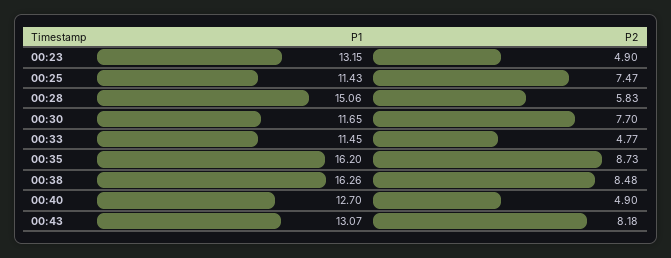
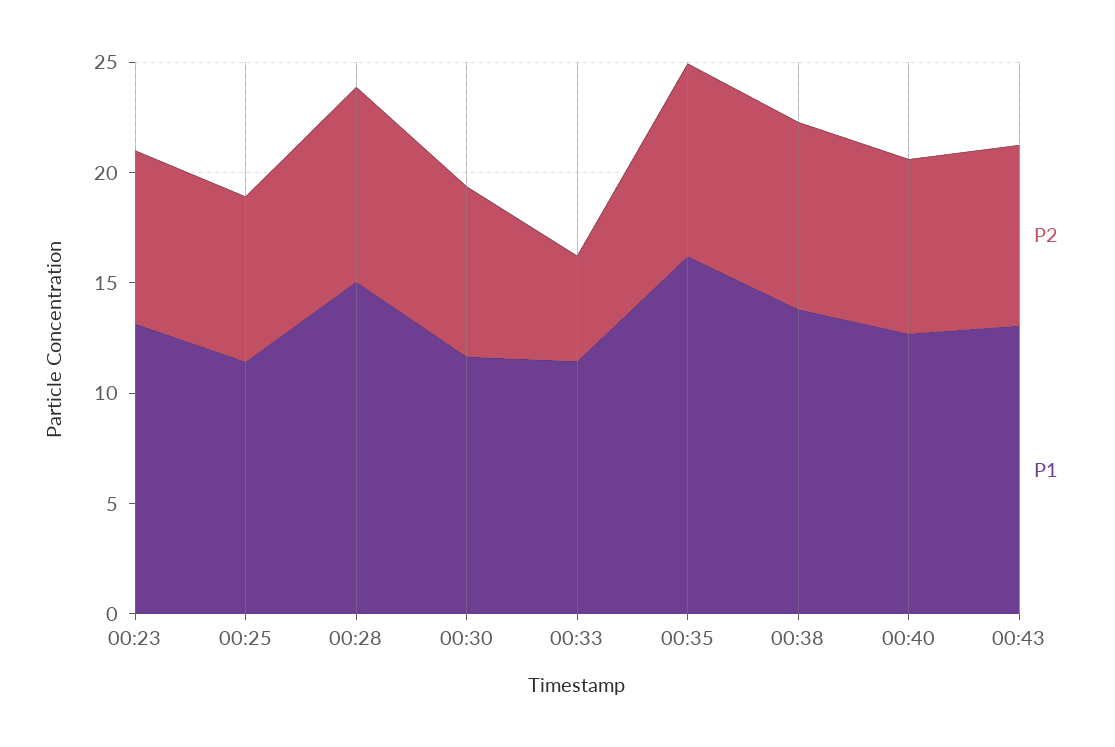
P2, 00:23: 4.9 -> 8
P2, 00:28: 5.83 -> 9
P1, 00:38: 16.26 -> 14
P2, 00:40: 4.9 -> 8

